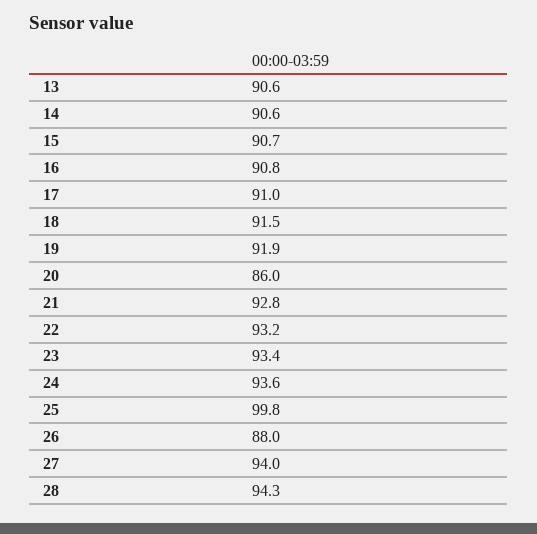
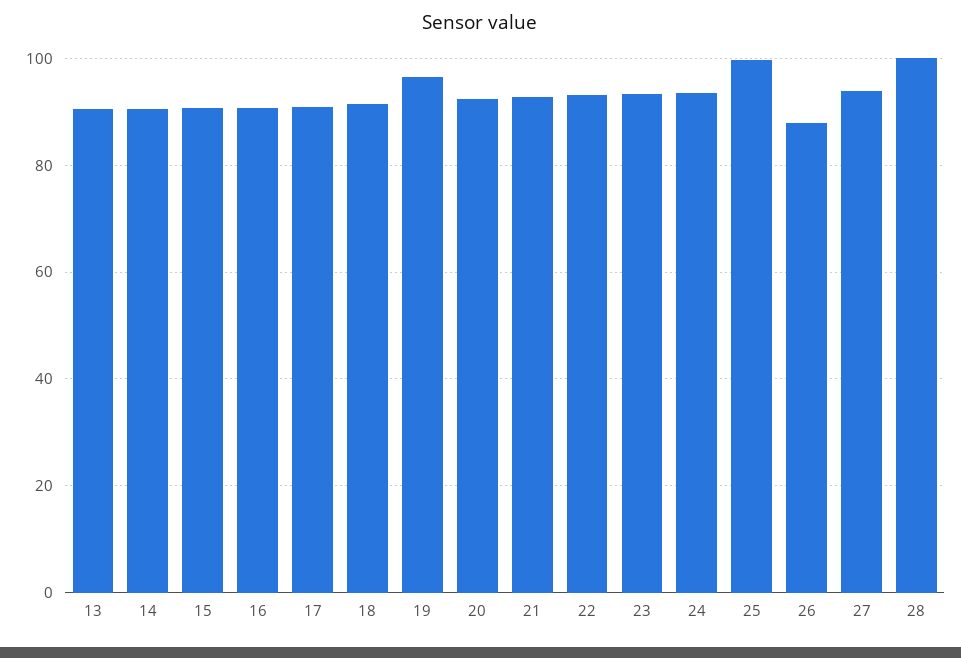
19: 91.9 -> 96
20: 86 -> 92
28: 94.3 -> 100

